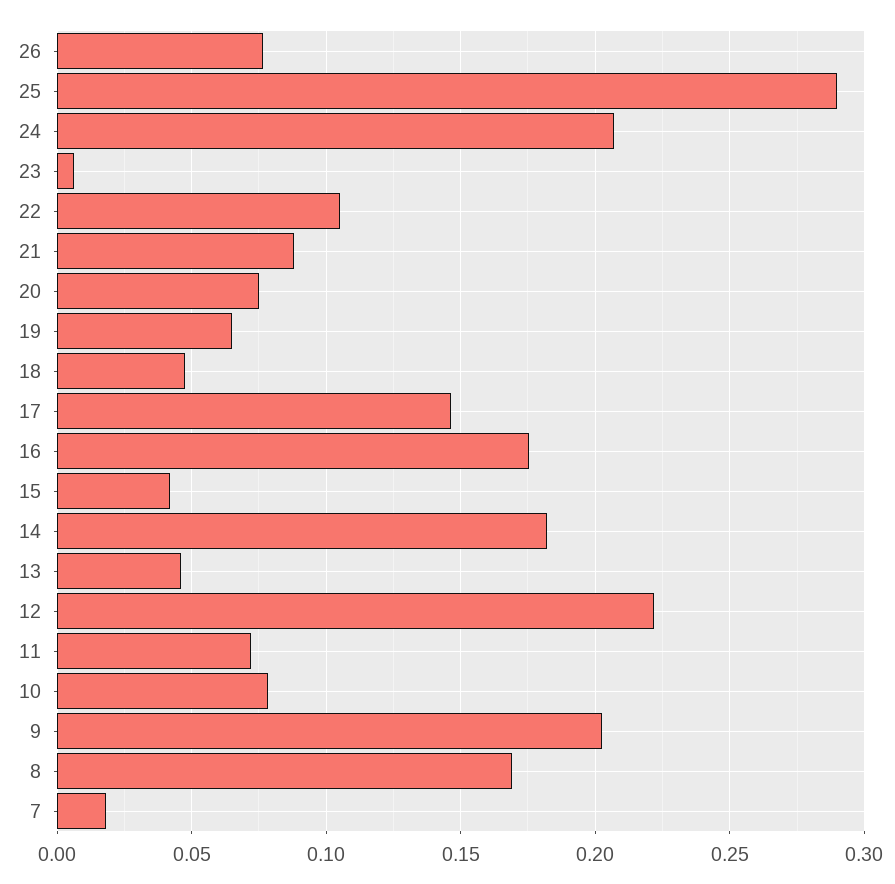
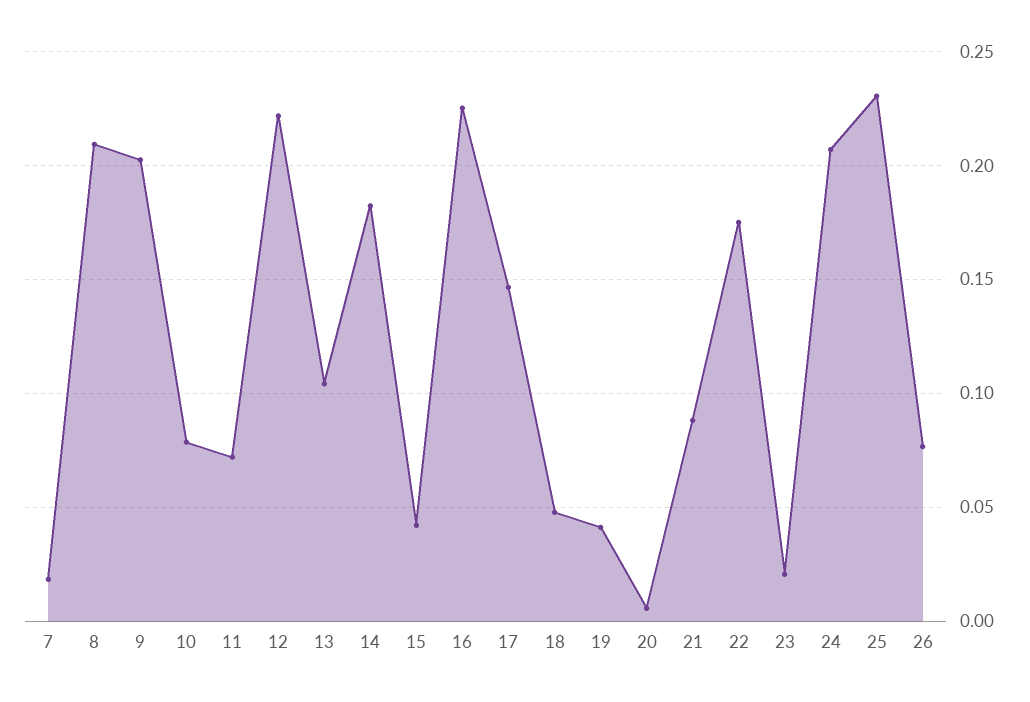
25: 0.29 -> 0.23
23: 0.005 -> 0.02
22: 0.105 -> 0.175
20: 0.075 -> 0.005
19: 0.065 -> 0.04
16: 0.175 -> 0.225
13: 0.045 -> 0.105
8: 0.17 -> 0.21

